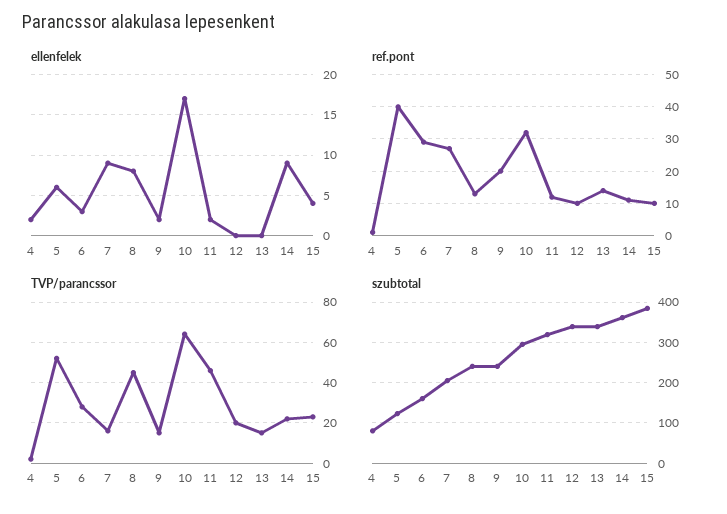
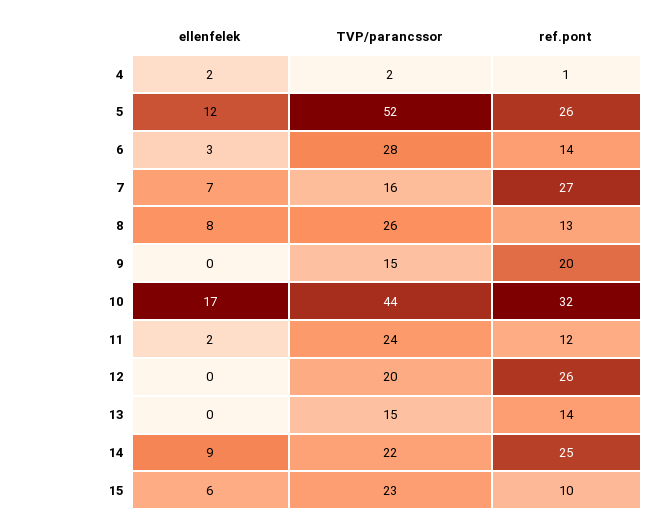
ellenfelek, 5: 6 -> 12
ellenfelek, 7: 9 -> 7
ellenfelek, 9: 2 -> 0
ellenfelek, 15: 4 -> 6
ref.pont, 5: 40 -> 26
ref.pont, 6: 30 -> 14
ref.pont, 12: 10 -> 26
ref.pont, 14: 10 -> 25
TVP/parancssor, 8: 45 -> 26
TVP/parancssor, 10: 65 -> 44
TVP/parancssor, 11: 45 -> 24
szubtotal, 4: 80 -> none
szubtotal, 5: 120 -> none
szubtotal, 6: 160 -> none
szubtotal, 7: 200 -> none
szubtotal, 8: 240 -> none
szubtotal, 9: 240 -> none
szubtotal, 10: 300 -> none
szubtotal, 11: 320 -> none
szubtotal, 12: 340 -> none
szubtotal, 13: 340 -> none
szubtotal, 14: 360 -> none
szubtotal, 15: 380 -> none

